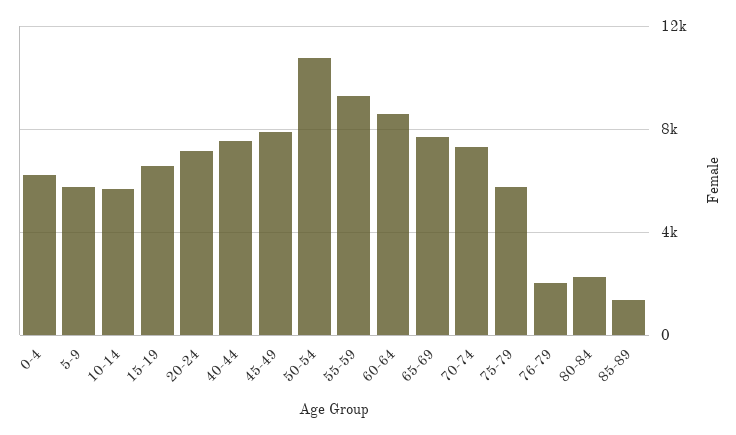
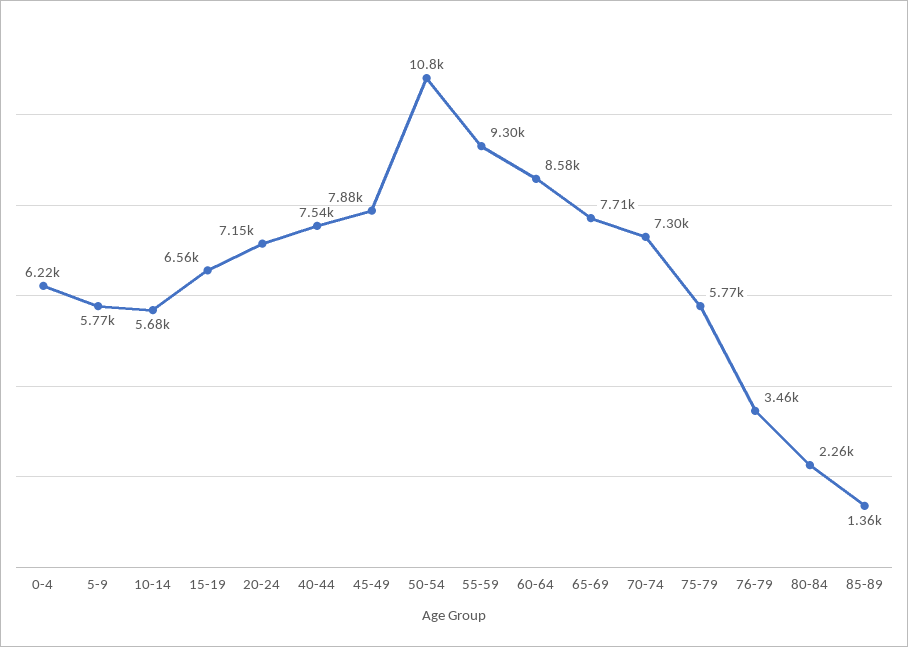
76-79: 2000 -> 3460

